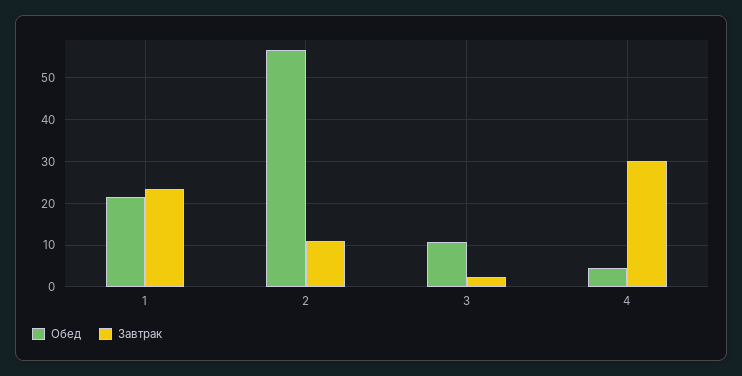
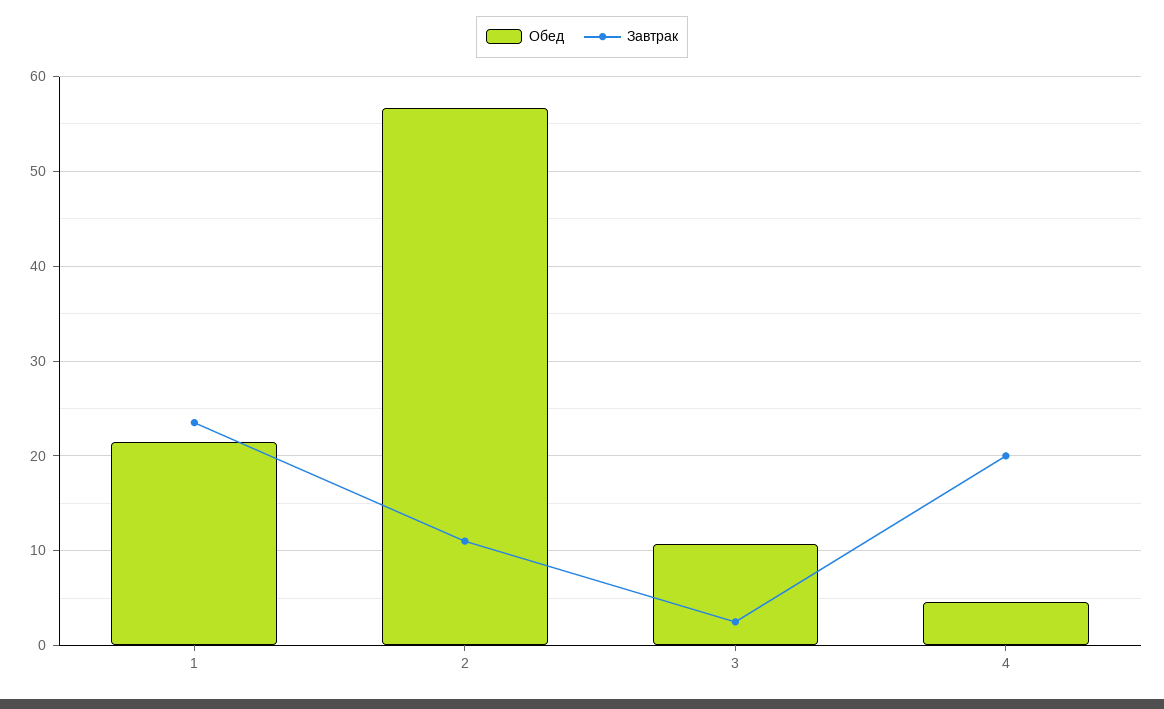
Завтрак, 4: 30 -> 20

